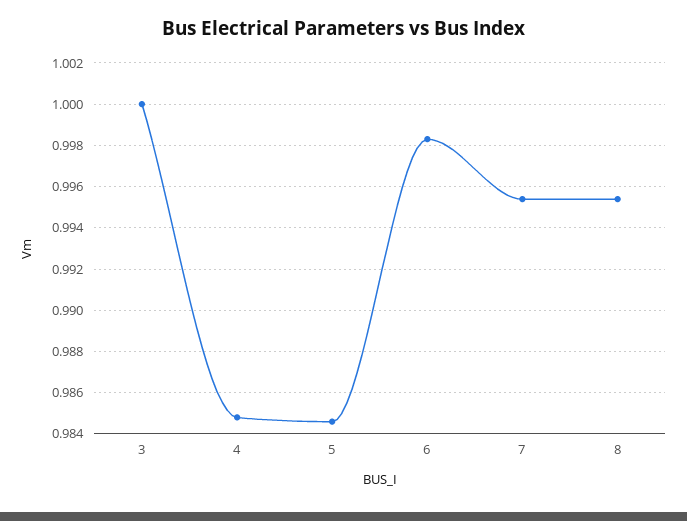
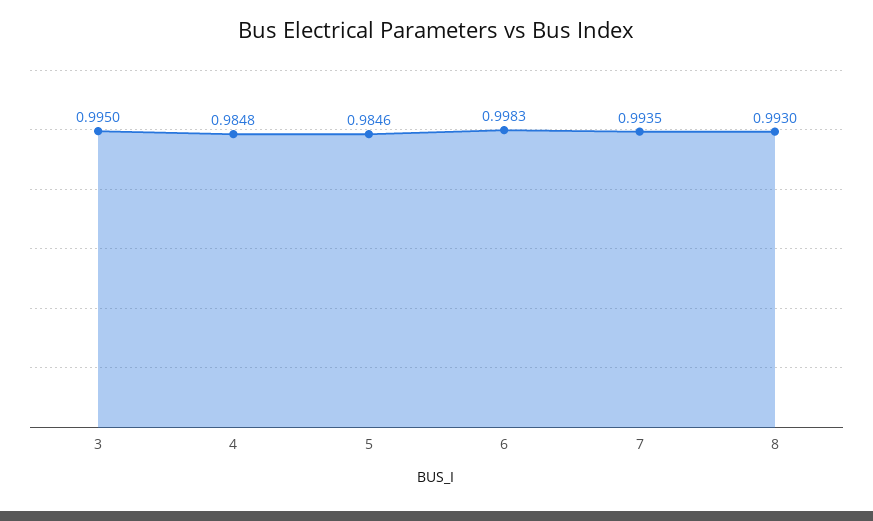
3: 1 -> 0.995
7: 0.9955 -> 0.9935
8: 0.9955 -> 0.993

